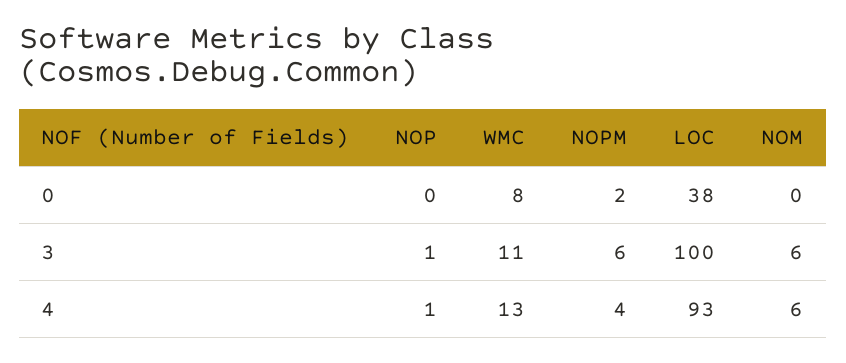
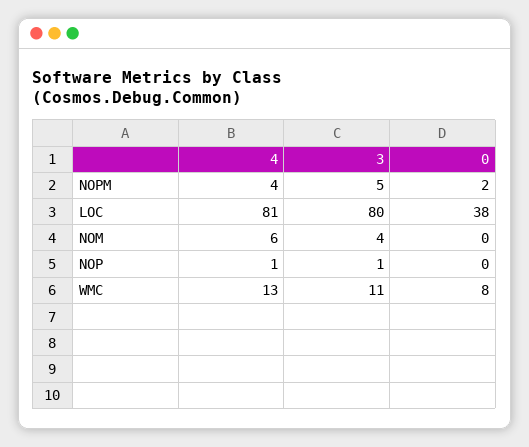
NOPM, 3: 6 -> 5
LOC, 3: 100 -> 80
NOM, 3: 6 -> 4
LOC, 4: 93 -> 81

